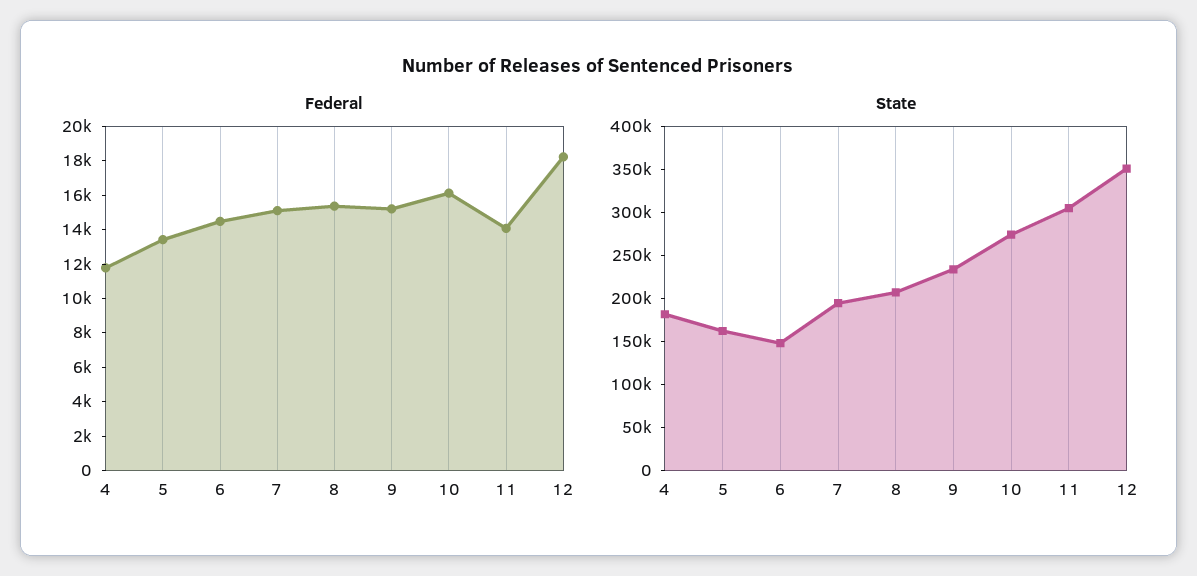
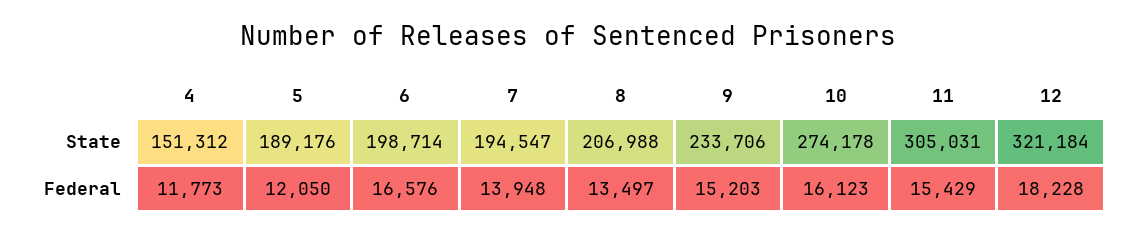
Federal, 5: 13500 -> 12050
Federal, 6: 14500 -> 16576
Federal, 7: 15000 -> 13948
Federal, 8: 15500 -> 13497
Federal, 11: 14000 -> 15429
State, 4: 180000 -> 151312
State, 5: 160000 -> 189176
State, 6: 150000 -> 198714
State, 12: 350000 -> 321184

